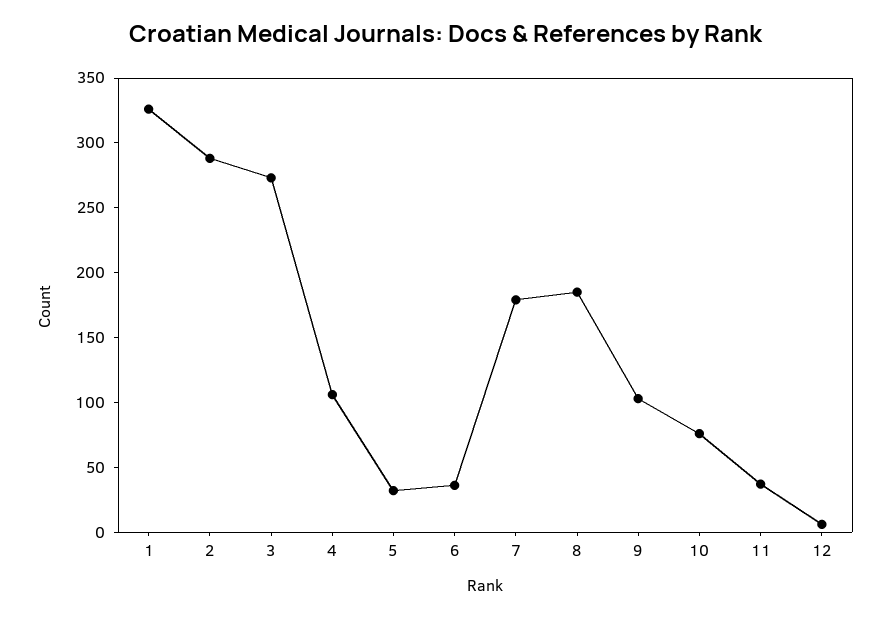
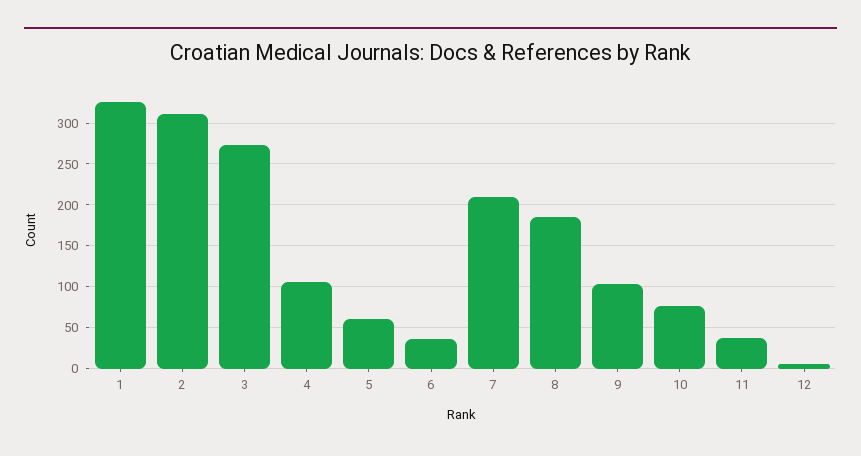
2: 290 -> 310
5: 30 -> 60
7: 180 -> 210

